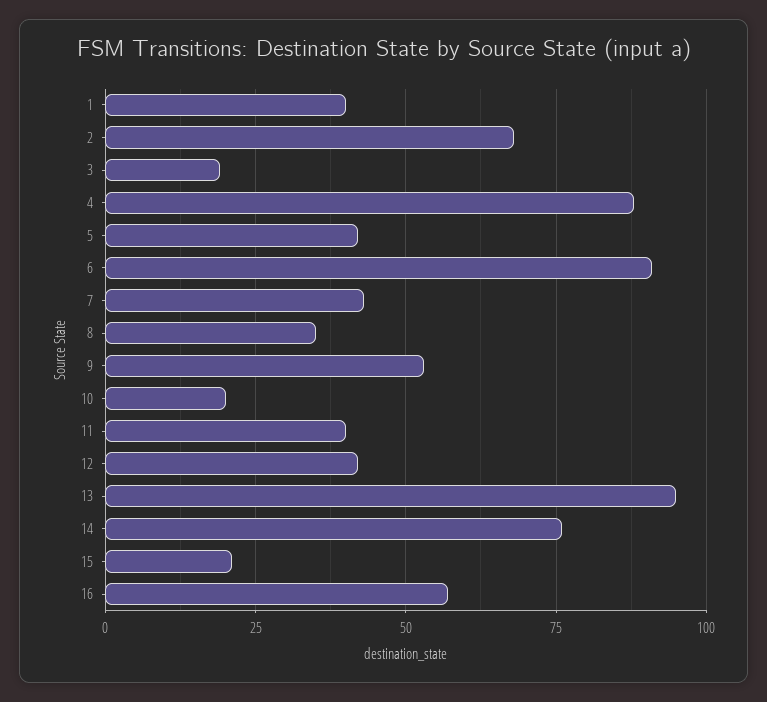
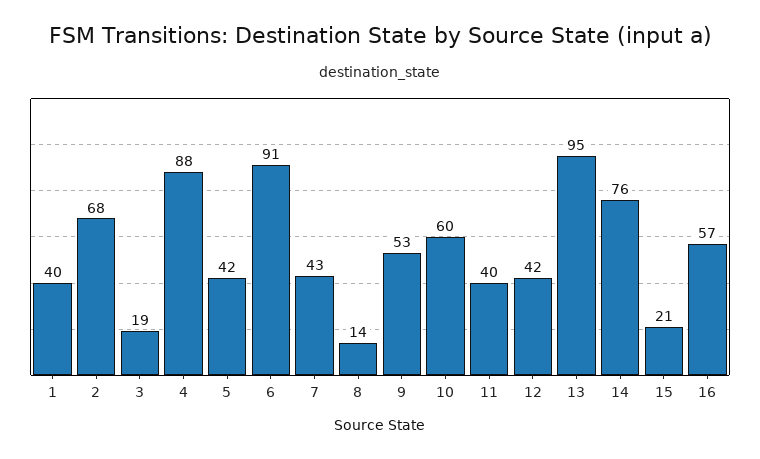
8: 35 -> 14
10: 20 -> 60

